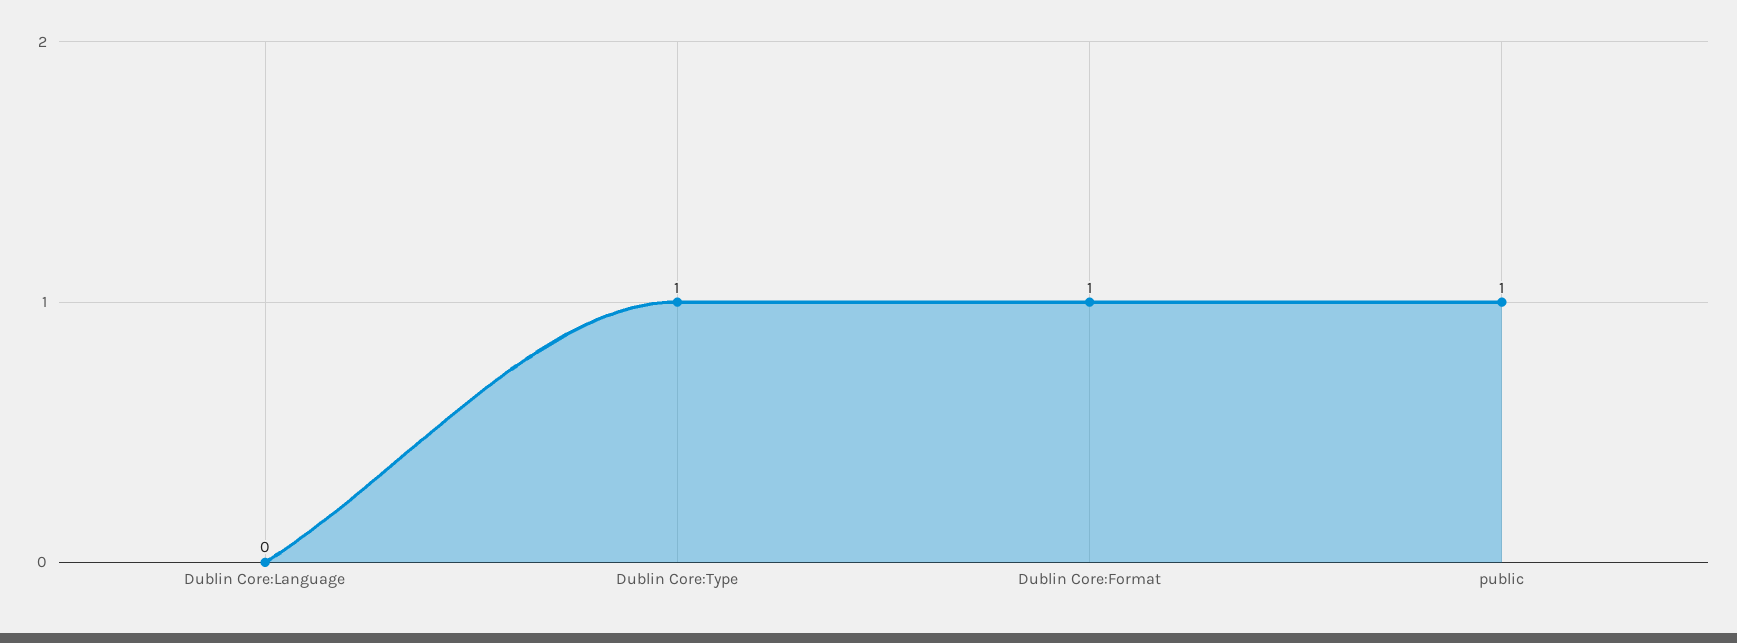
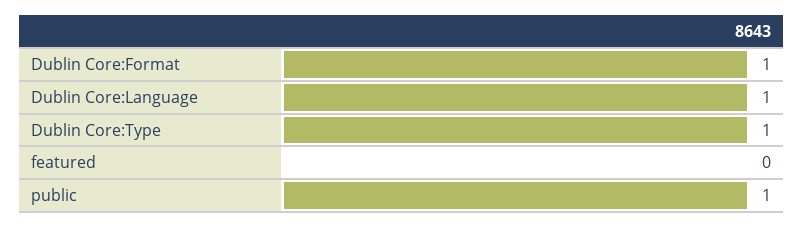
Dublin Core:Language: 0 -> 1
featured: none -> 0

